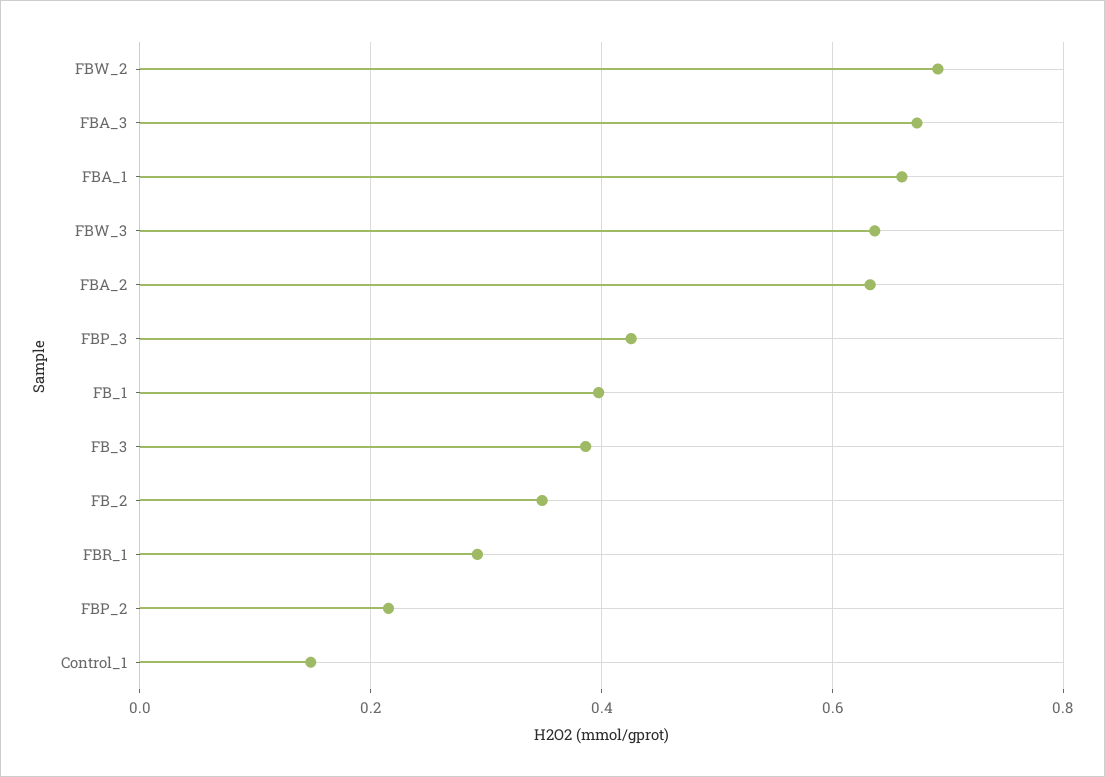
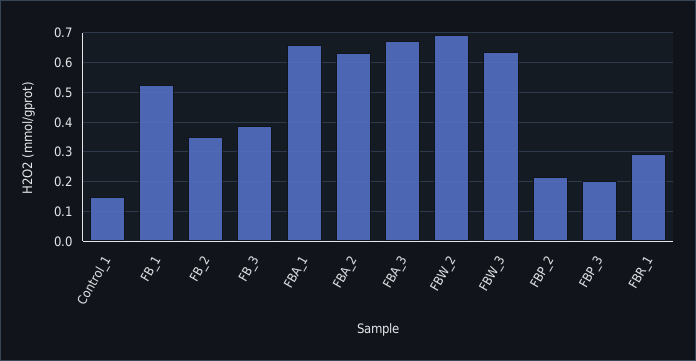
FBP_3: 0.42 -> 0.2
FB_1: 0.4 -> 0.525

